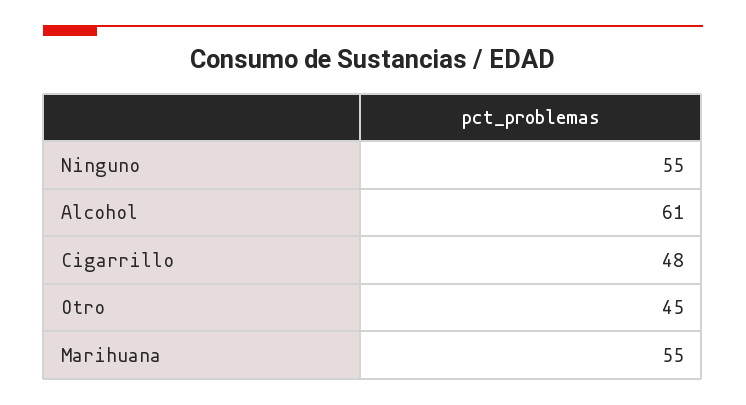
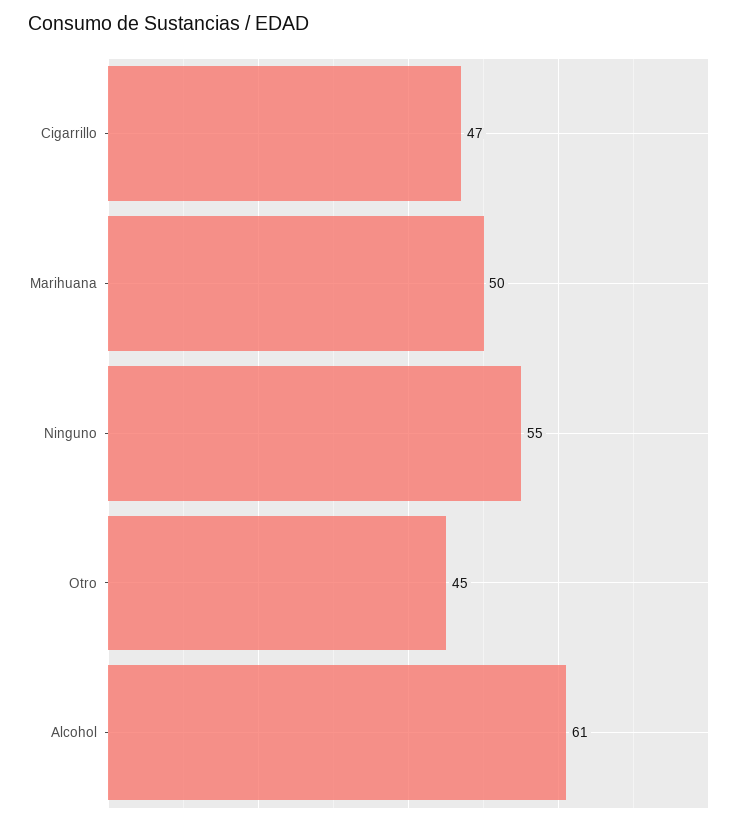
Cigarrillo: 48 -> 47
Marihuana: 55 -> 50

